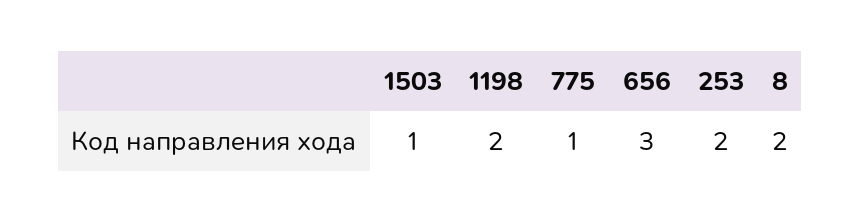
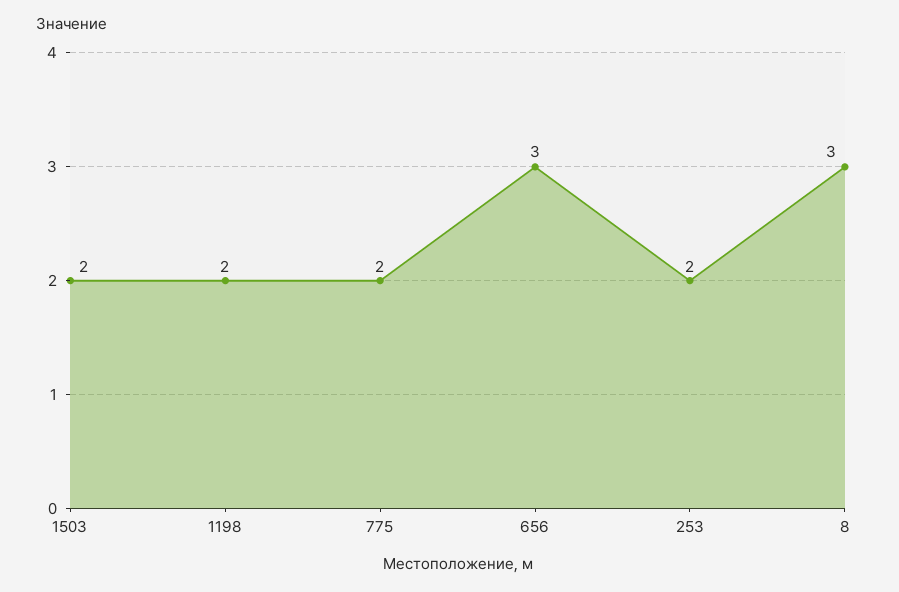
1503: 1 -> 2
775: 1 -> 2
8: 2 -> 3

